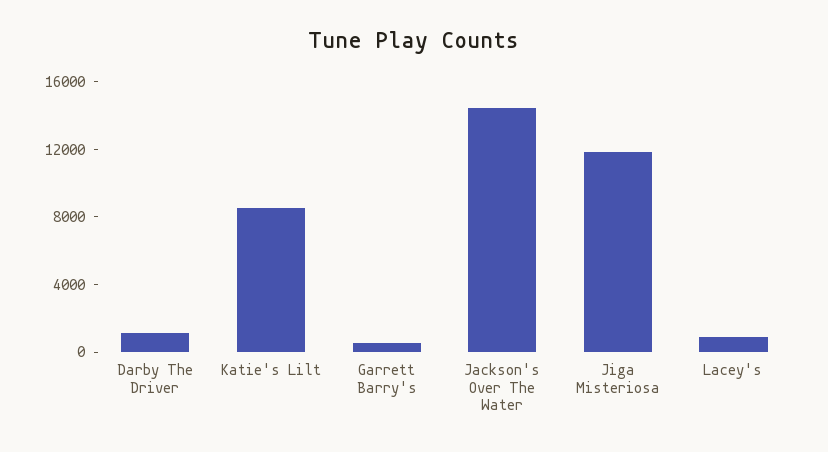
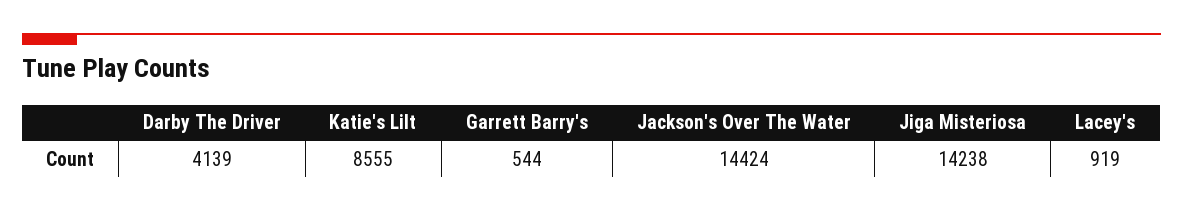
Darby The Driver: 1000 -> 4139
Jiga Misteriosa: 12000 -> 14238

